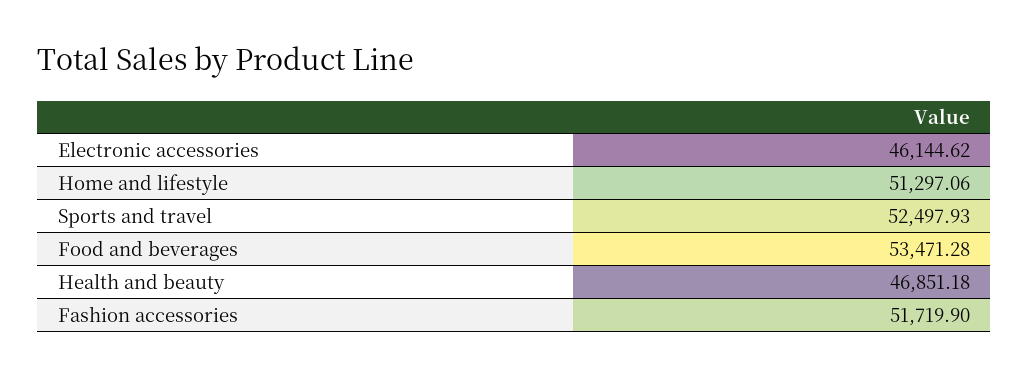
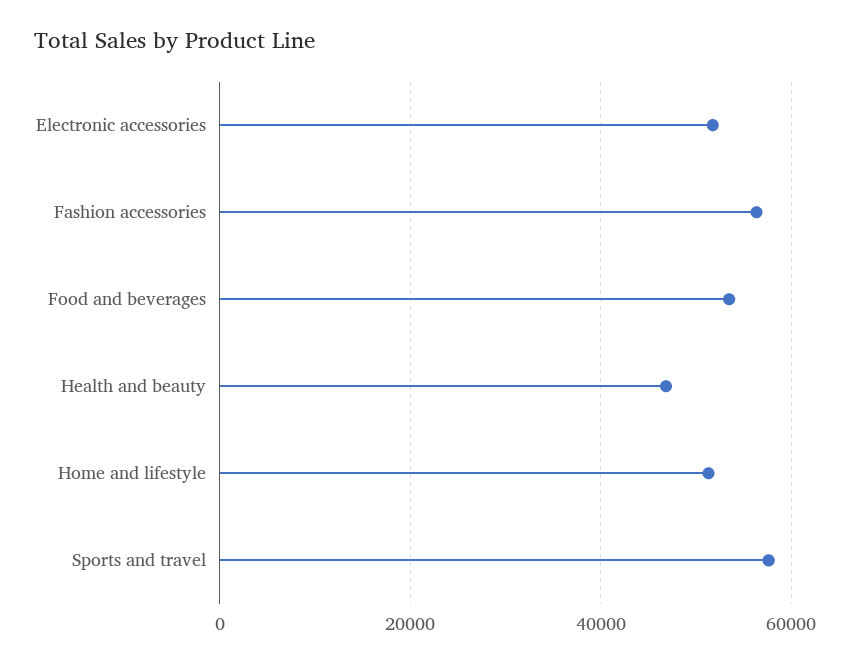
Electronic accessories: 46144.62 -> 52000
Sports and travel: 52497.93 -> 58000
Fashion accessories: 51719.9 -> 56000

